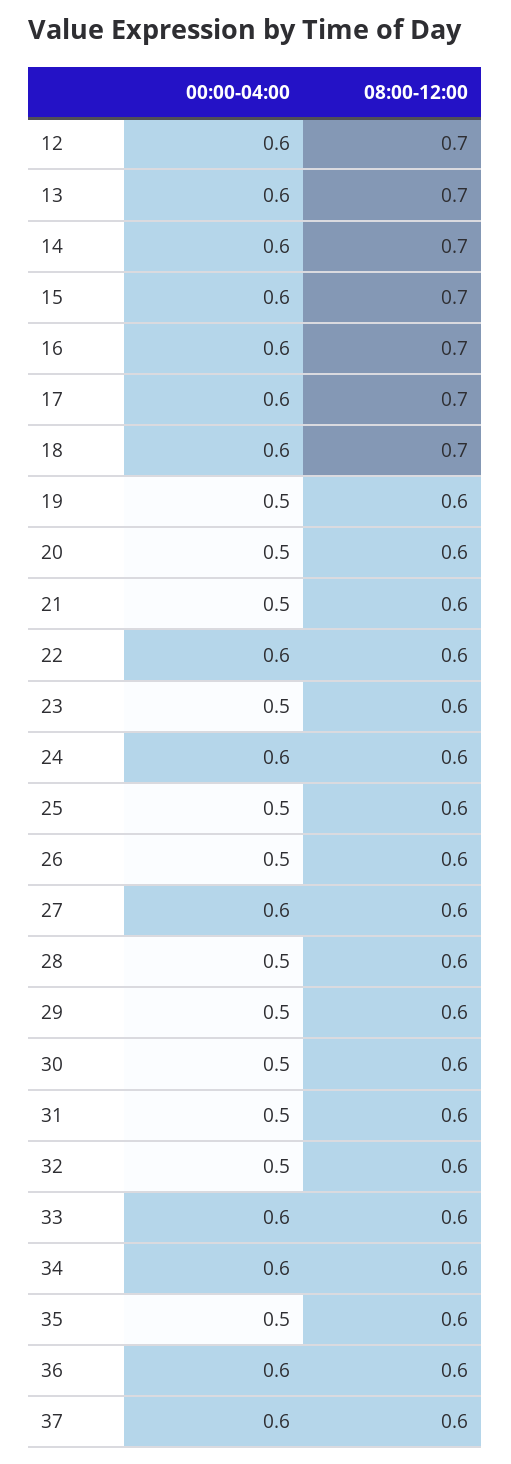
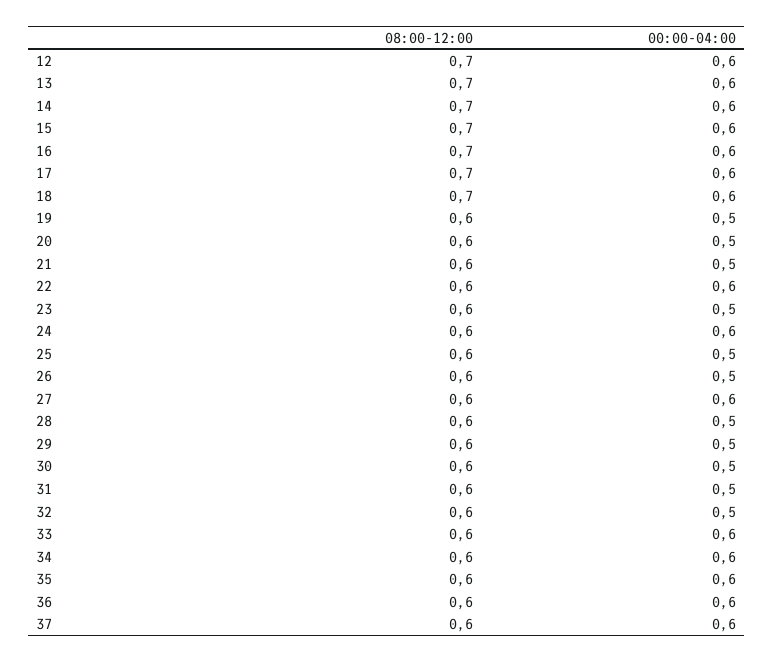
00:00-04:00, 35: 0.5 -> 0.6

